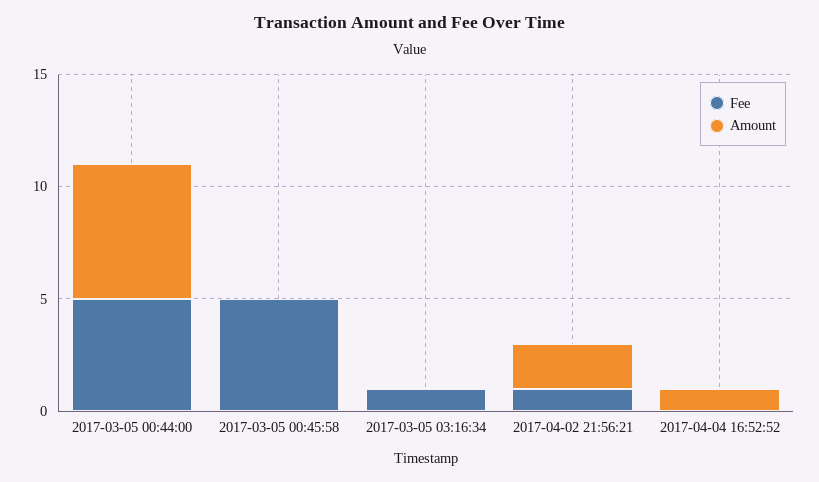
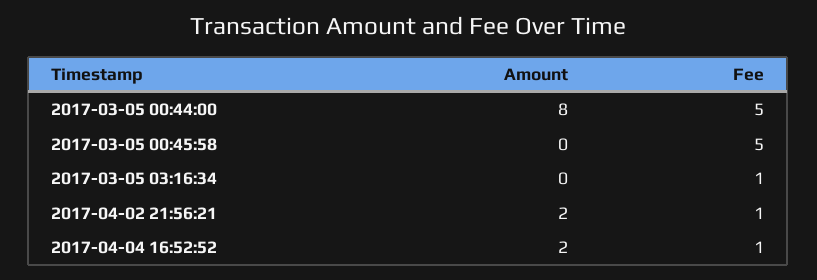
Amount, 2017-03-05 00:44:00: 6 -> 8
Fee, 2017-04-04 16:52:52: 0 -> 1
Amount, 2017-04-04 16:52:52: 1 -> 2

